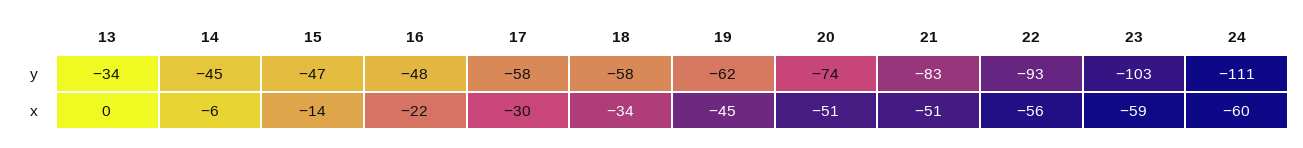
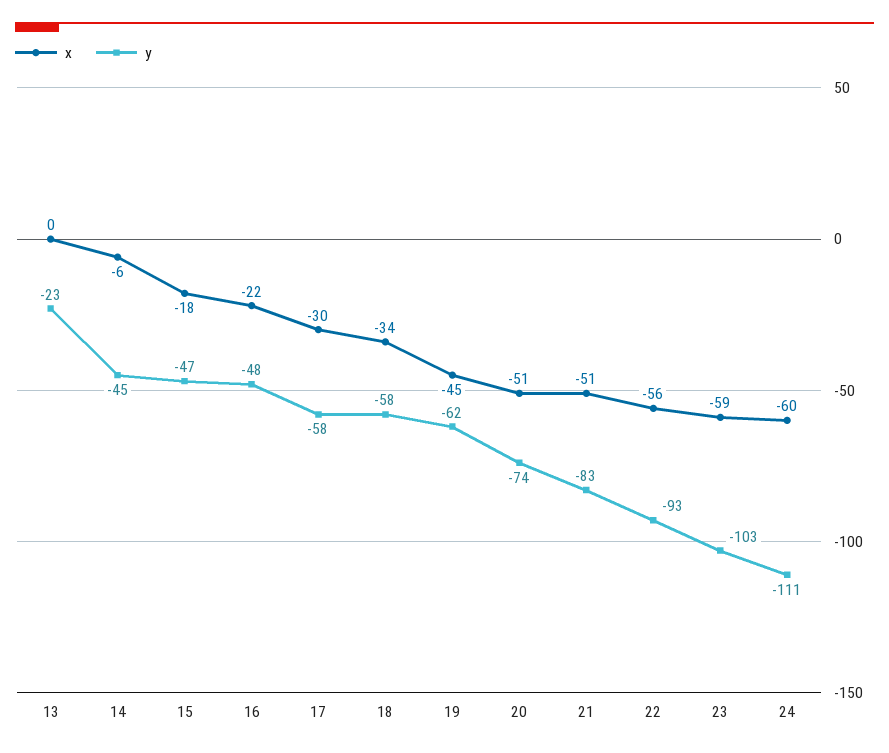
y, 13: -34 -> -23
x, 15: -14 -> -18

